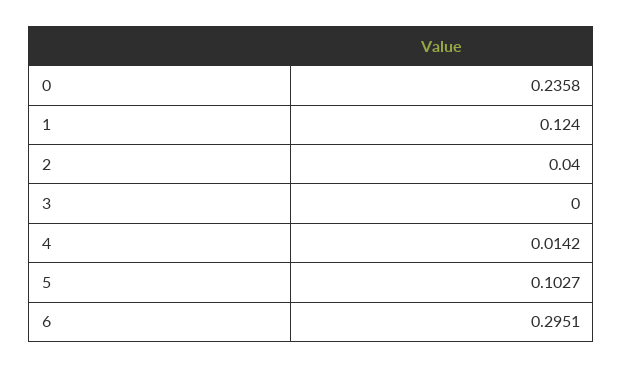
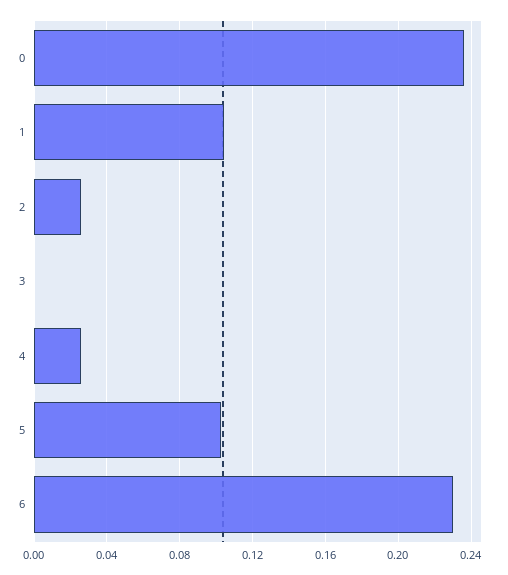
1: 0.124 -> 0.105
2: 0.04 -> 0.025
4: 0.0142 -> 0.025
6: 0.2951 -> 0.23

